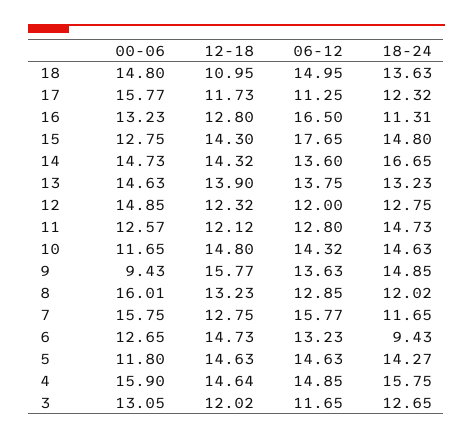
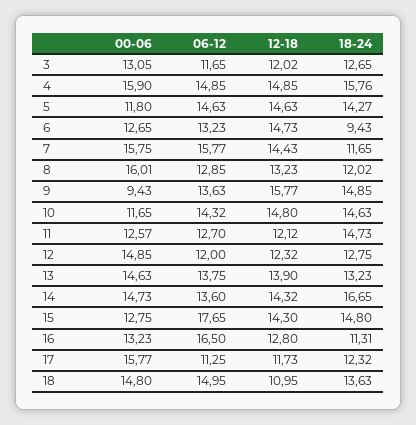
06-12, 11: 12.8 -> 12.7
12-18, 7: 12.75 -> 14.43
12-18, 4: 14.64 -> 14.85
18-24, 4: 15.75 -> 15.76

